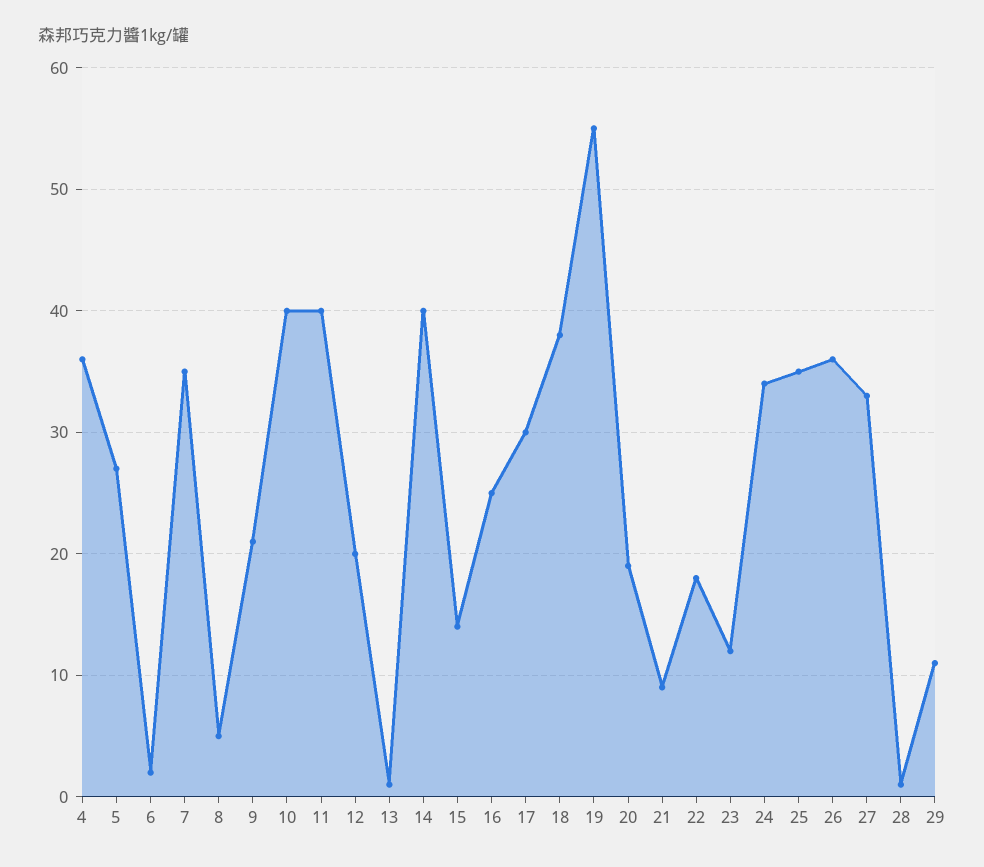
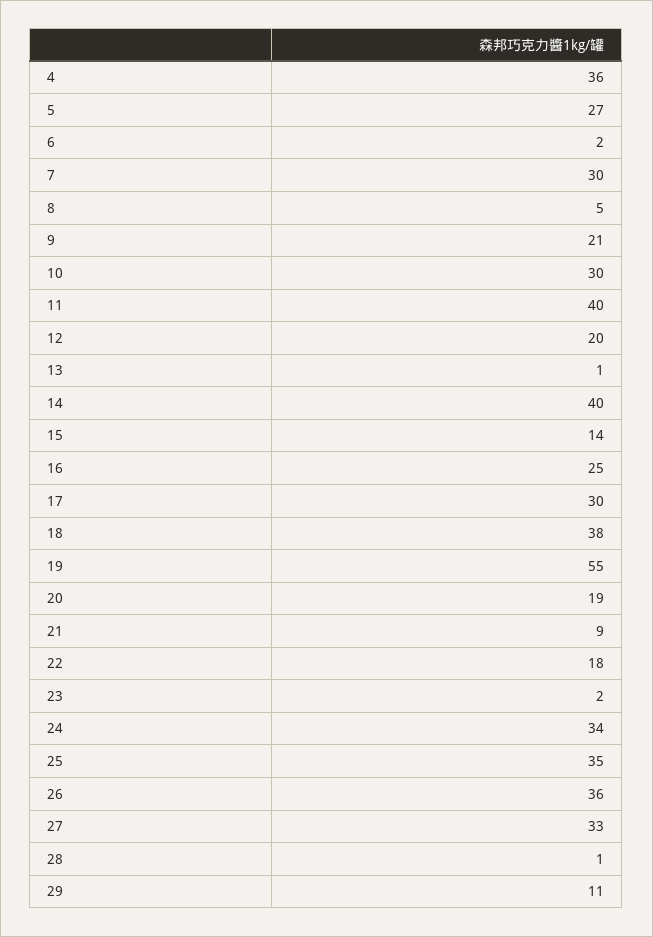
7: 35 -> 30
10: 40 -> 30
23: 12 -> 2

